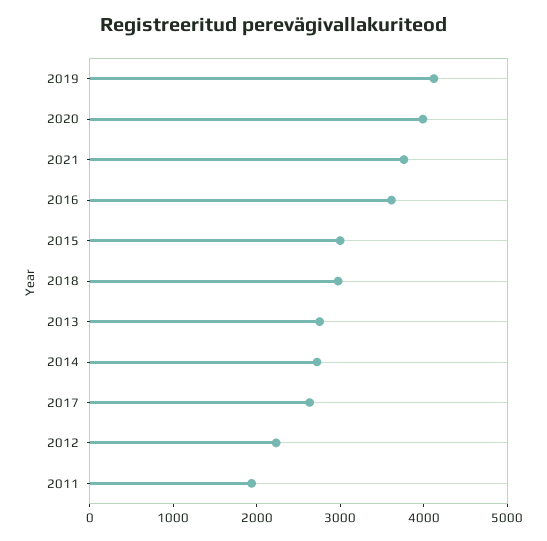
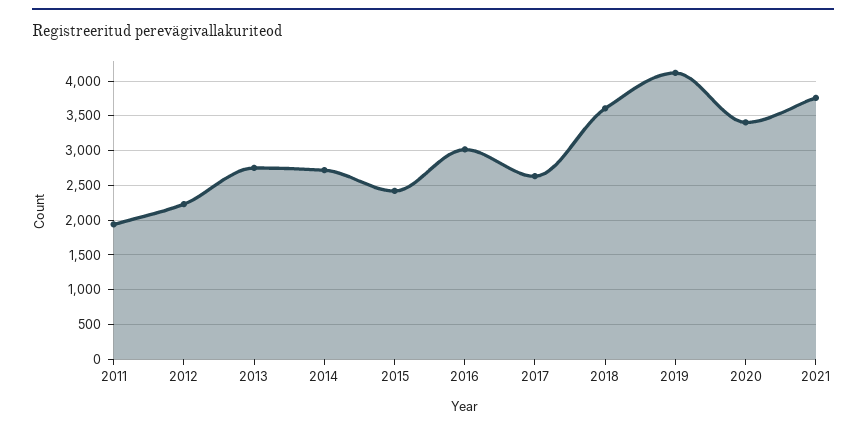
2020: 4000 -> 3400
2016: 3600 -> 3000
2015: 3000 -> 2400
2018: 3000 -> 3600

